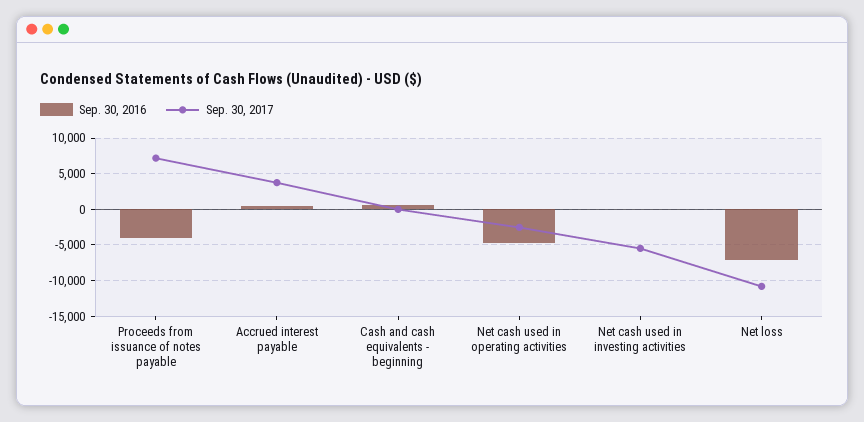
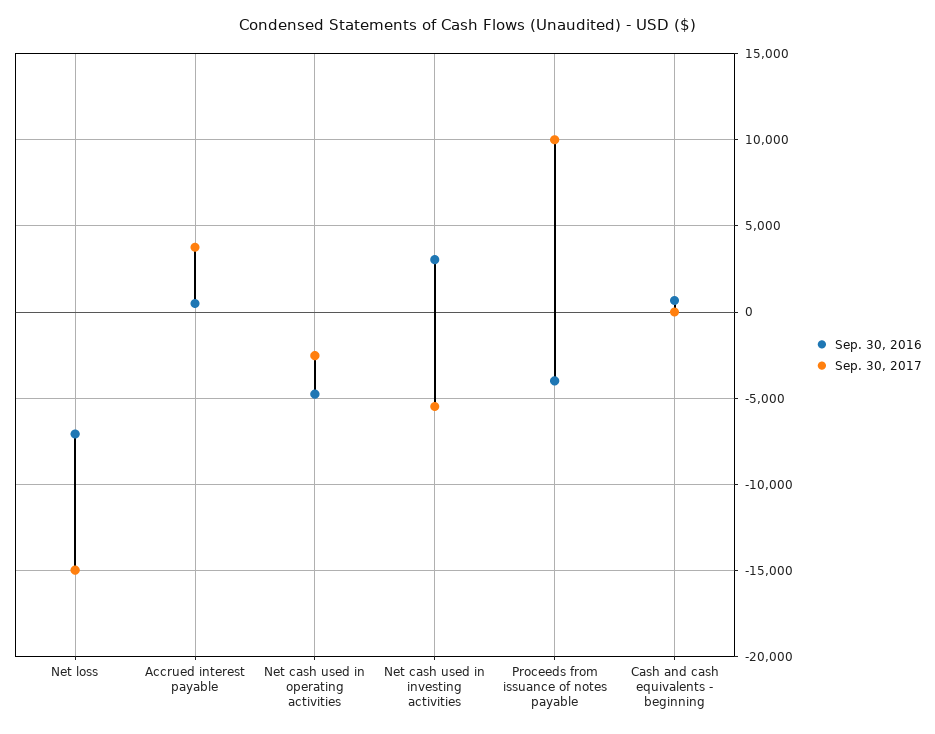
Sep. 30, 2017, Proceeds from issuance of notes payable: 7000 -> 10000
Sep. 30, 2016, Net cash used in investing activities: 0 -> 3000
Sep. 30, 2017, Net loss: -11000 -> -15000

